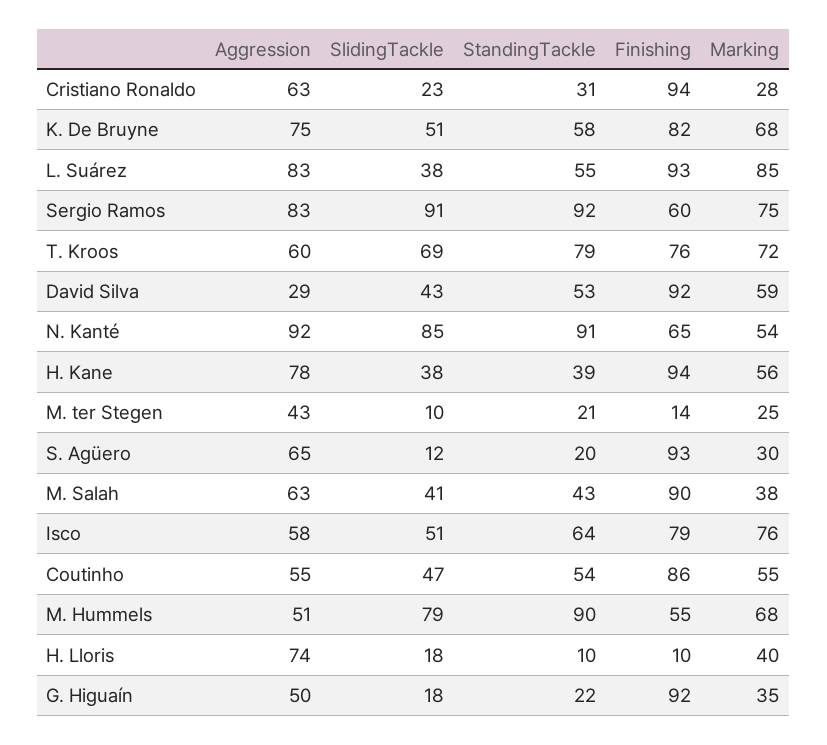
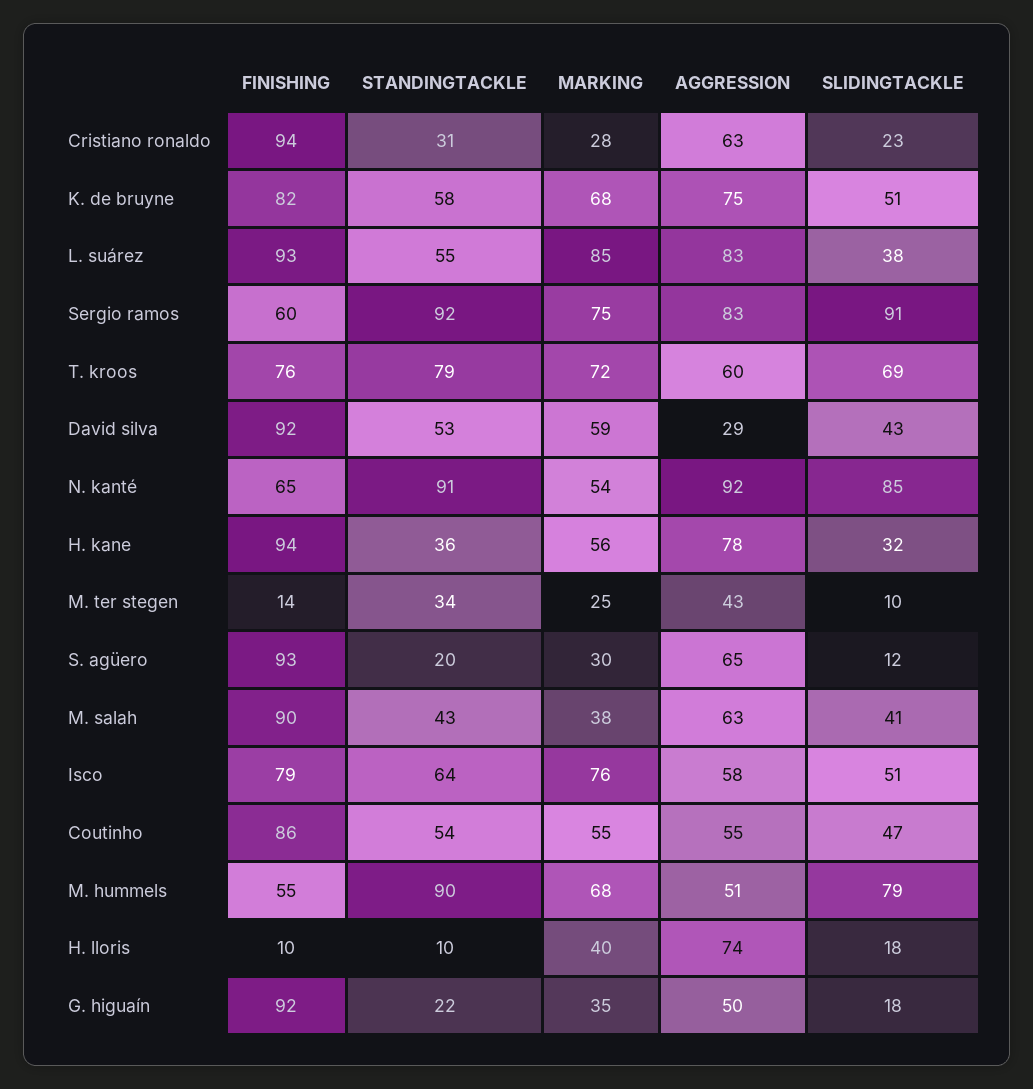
SlidingTackle, H. Kane: 38 -> 32
StandingTackle, H. Kane: 39 -> 36
StandingTackle, M. ter Stegen: 21 -> 34

